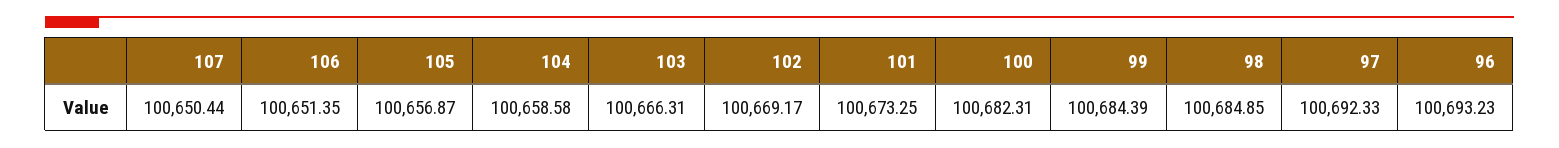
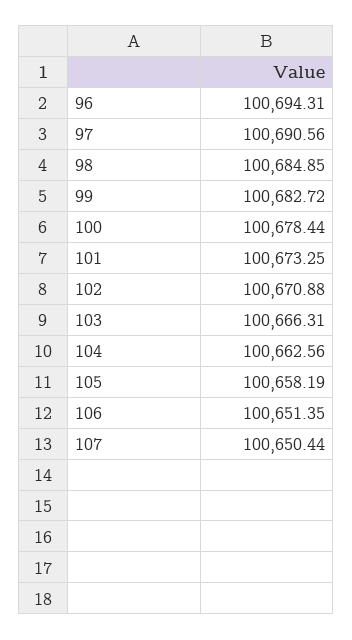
105: 100656.87 -> 100658.19
104: 100658.58 -> 100662.56
102: 100669.17 -> 100670.88
100: 100682.31 -> 100678.44
99: 100684.39 -> 100682.72
97: 100692.33 -> 100690.56
96: 100693.23 -> 100694.31

